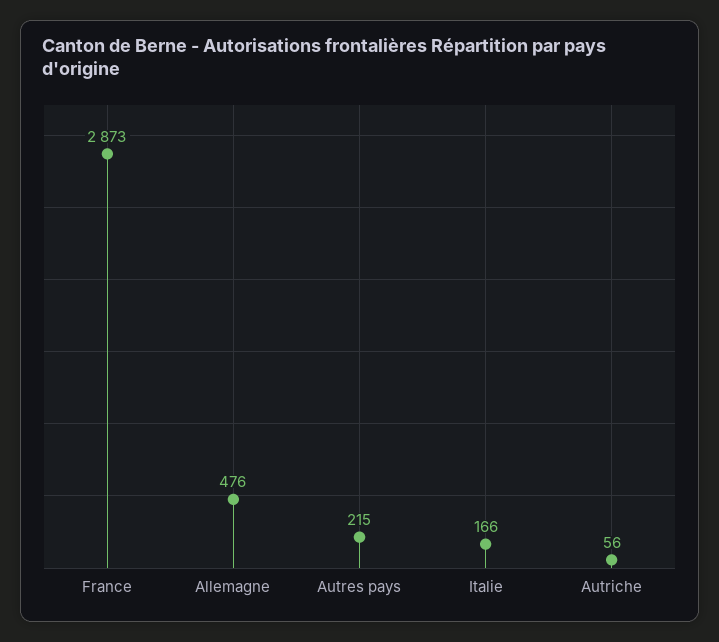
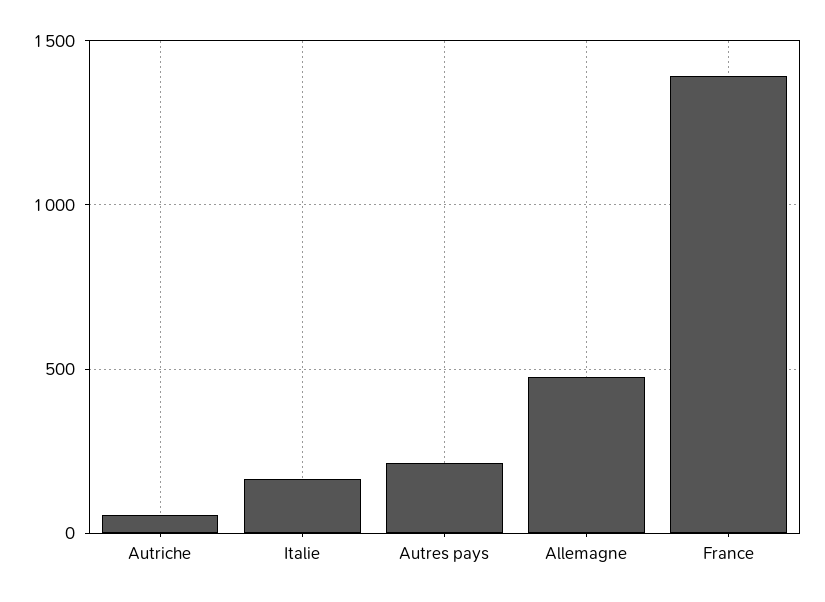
France: 2873 -> 1400

